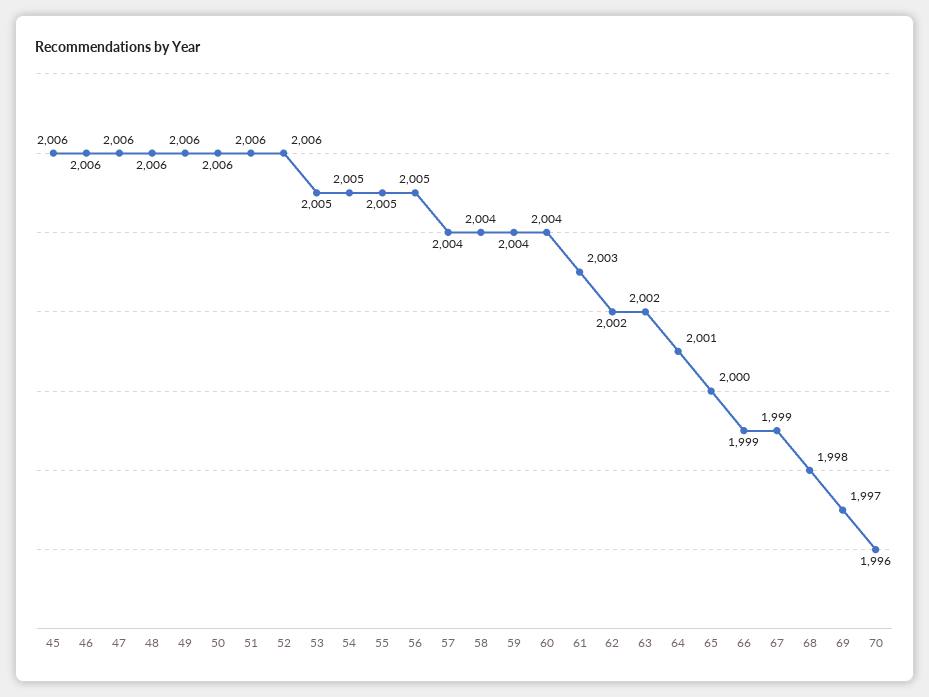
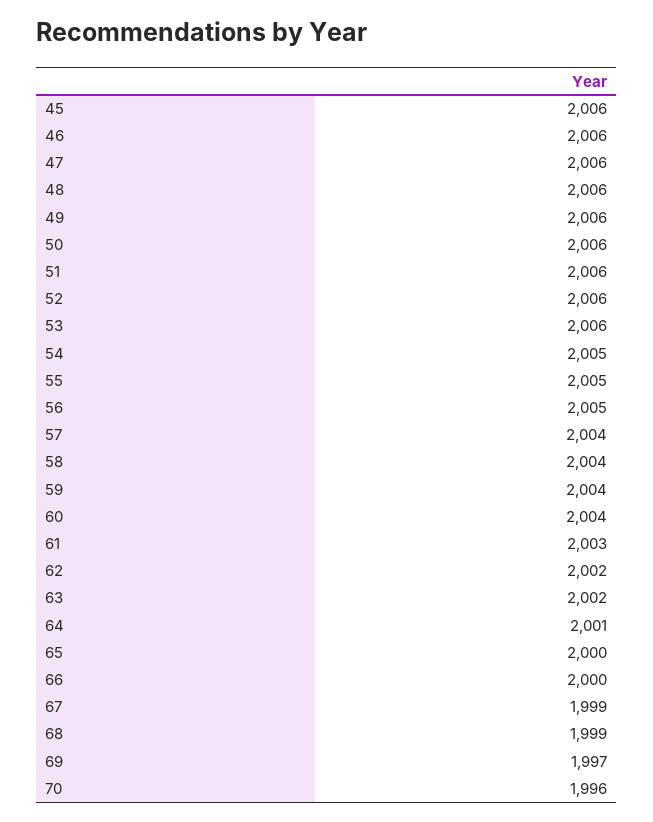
53: 2005 -> 2006
66: 1999 -> 2000
68: 1998 -> 1999

